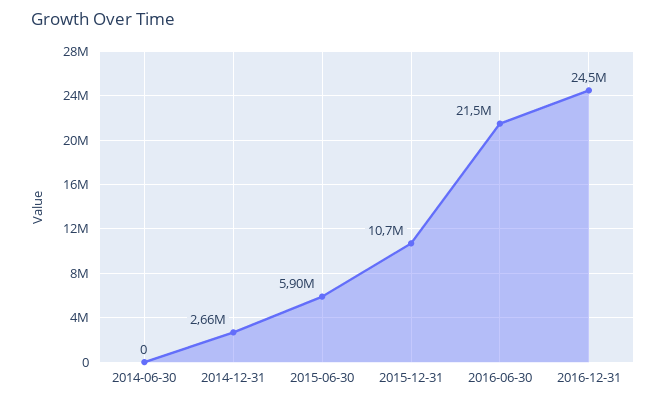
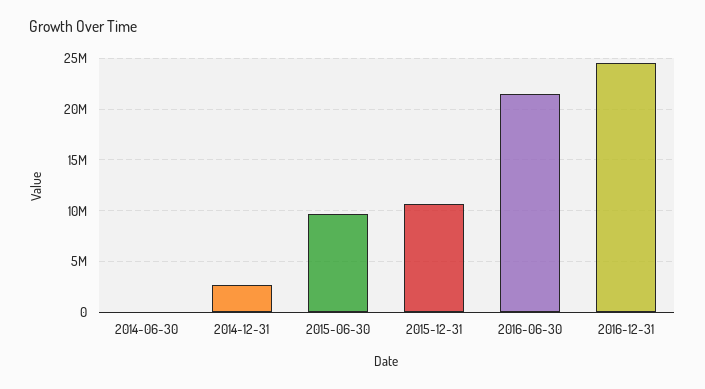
2015-06-30: 5900000 -> 10000000

